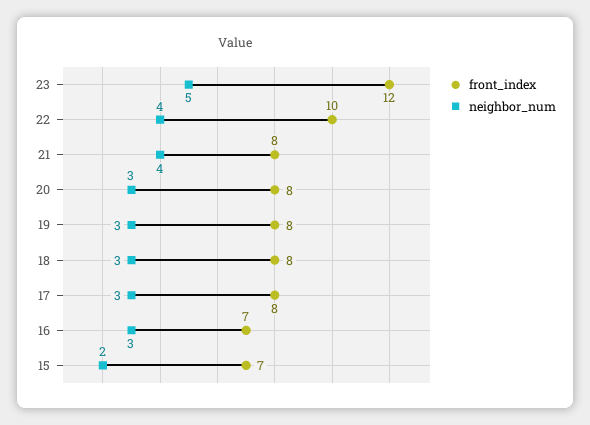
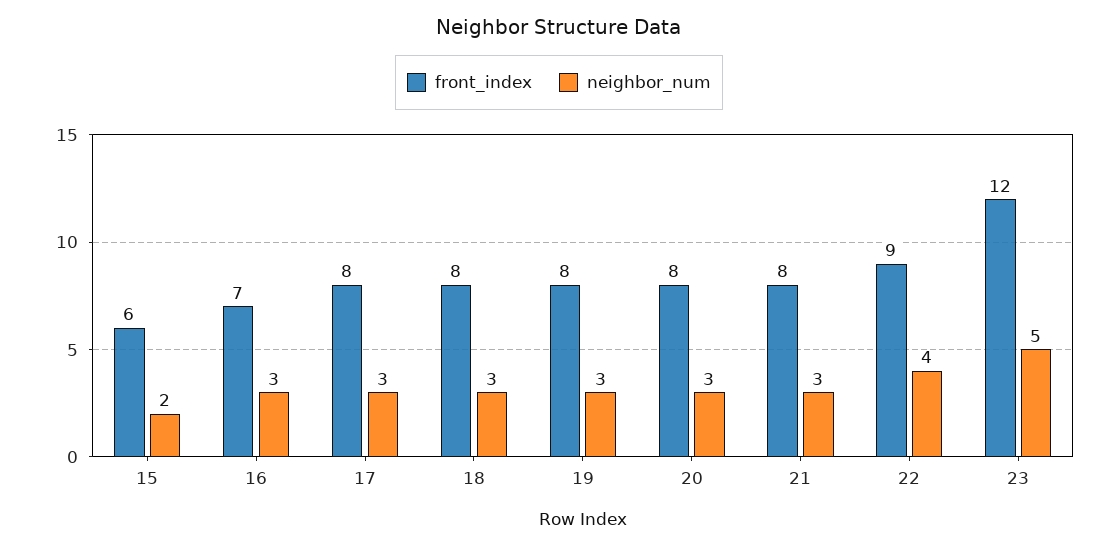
front_index, 22: 10 -> 9
neighbor_num, 21: 4 -> 3
front_index, 15: 7 -> 6

